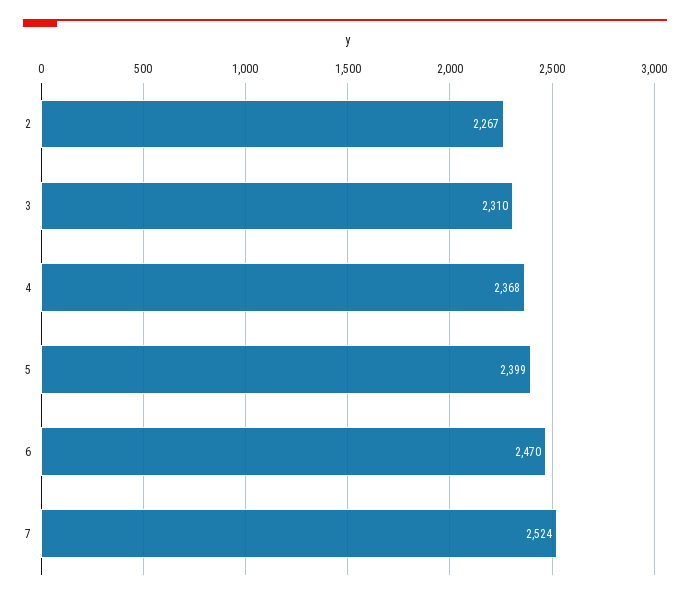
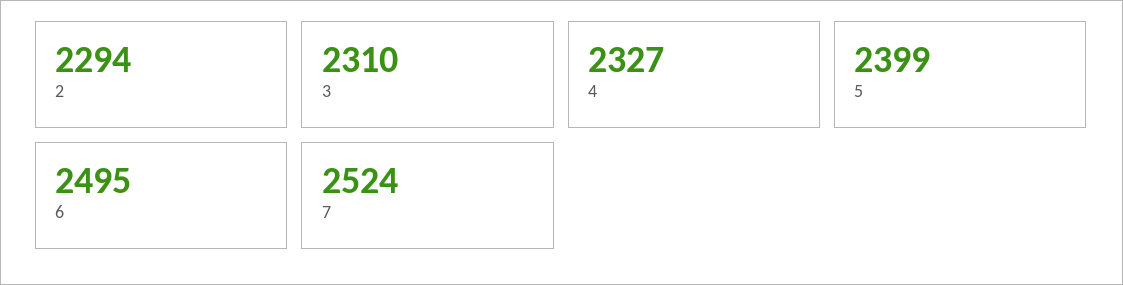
2: 2267 -> 2294
4: 2368 -> 2327
6: 2470 -> 2495

